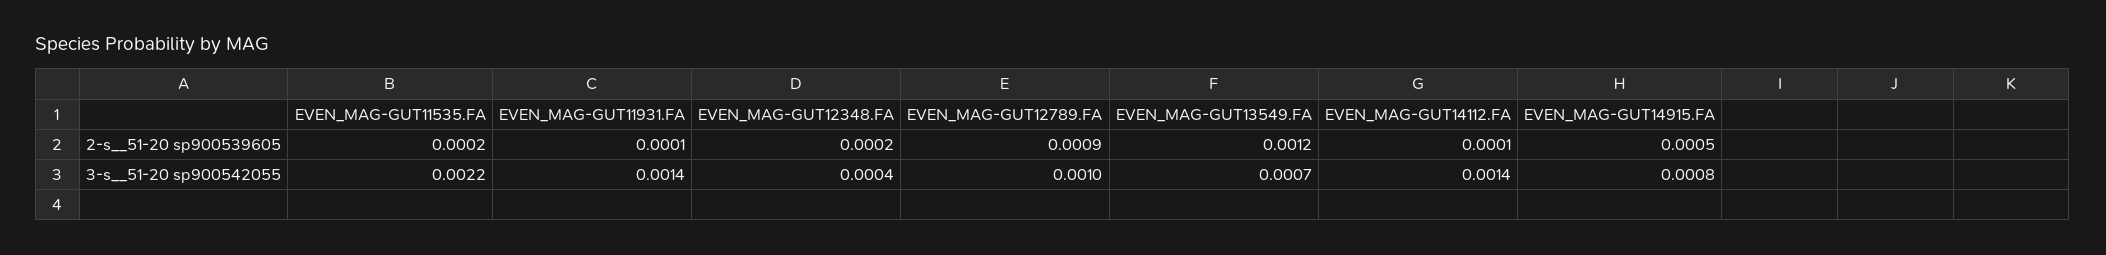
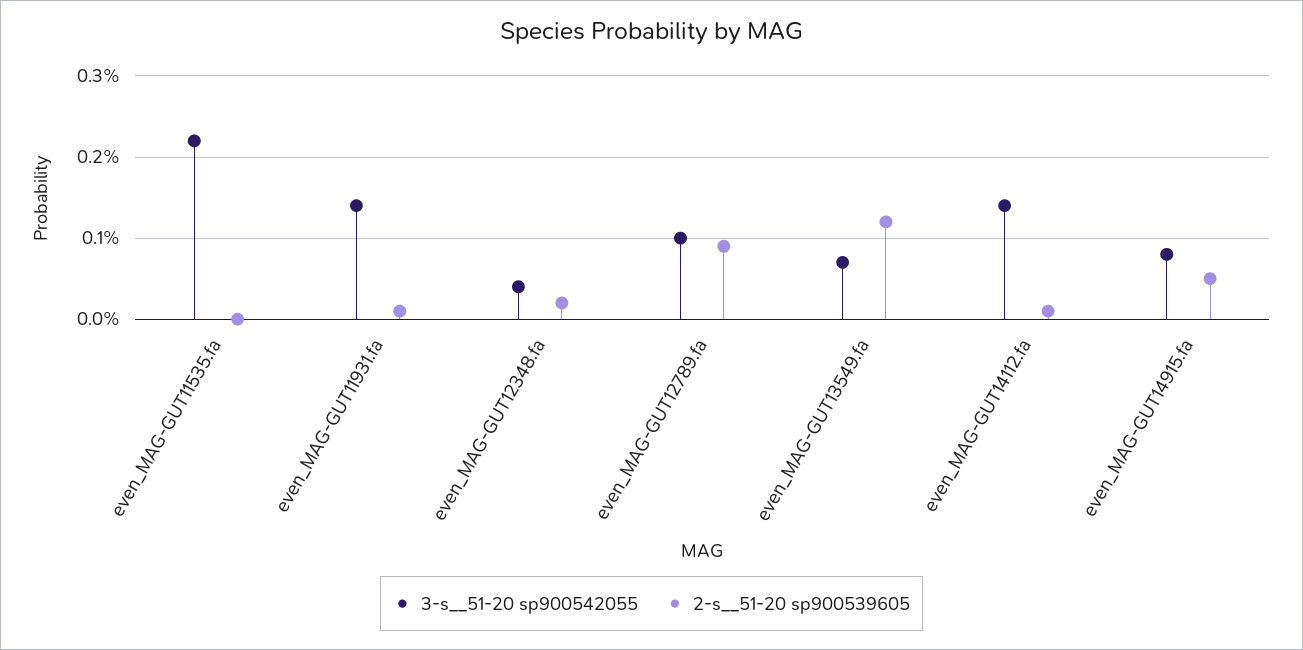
2-s__51-20 sp900539605, EVEN_MAG-GUT11535.FA: 0.0002 -> 0

